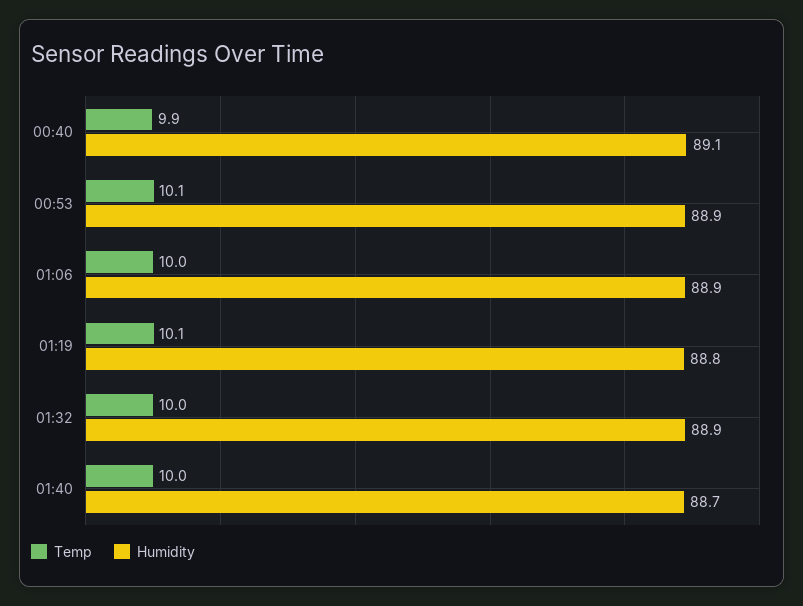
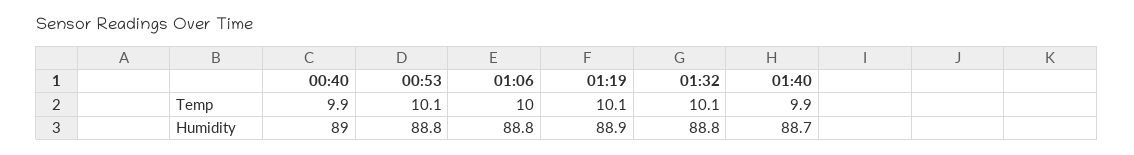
Humidity, 00:40: 89.1 -> 89
Humidity, 00:53: 88.9 -> 88.8
Humidity, 01:06: 88.9 -> 88.8
Humidity, 01:19: 88.8 -> 88.9
Temp, 01:32: 10 -> 10.1
Humidity, 01:32: 88.9 -> 88.8
Temp, 01:40: 10 -> 9.9

